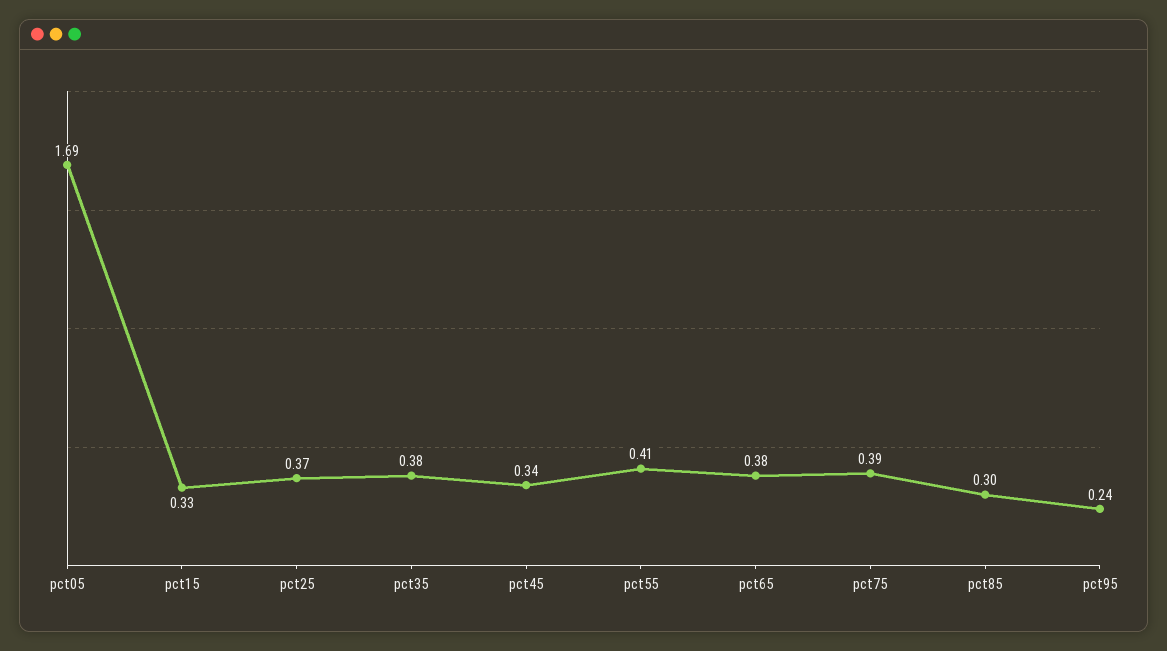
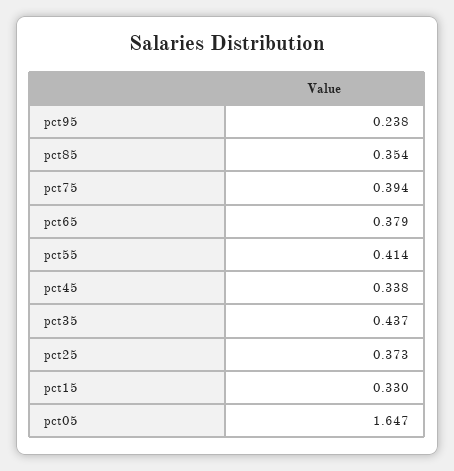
pct05: 1.69 -> 1.647
pct35: 0.38 -> 0.437
pct85: 0.3 -> 0.354

